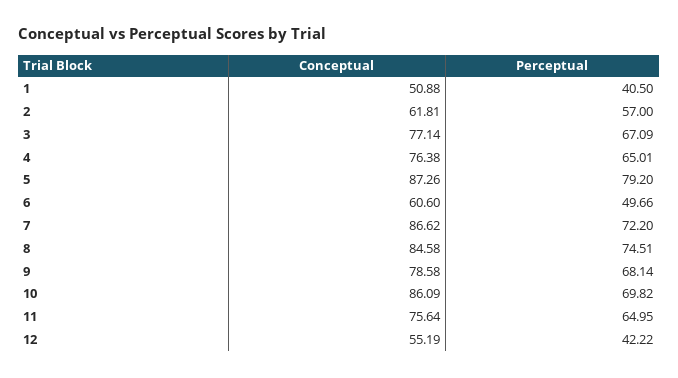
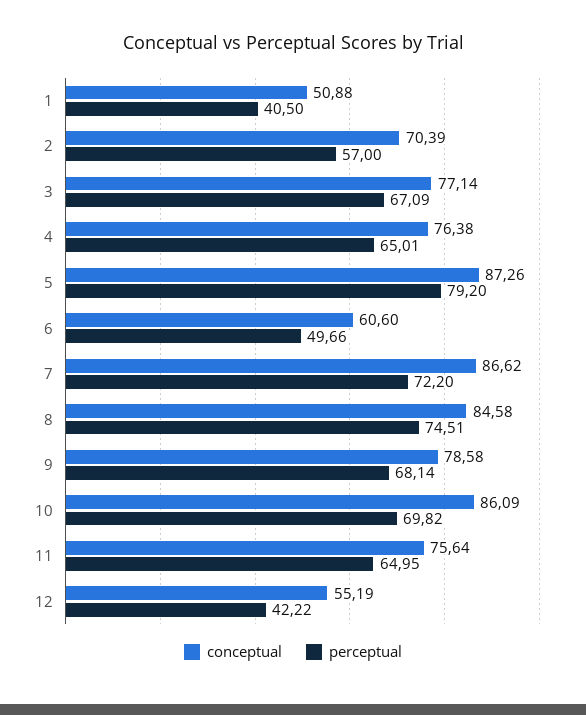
Conceptual, 2: 61.81 -> 70.39

